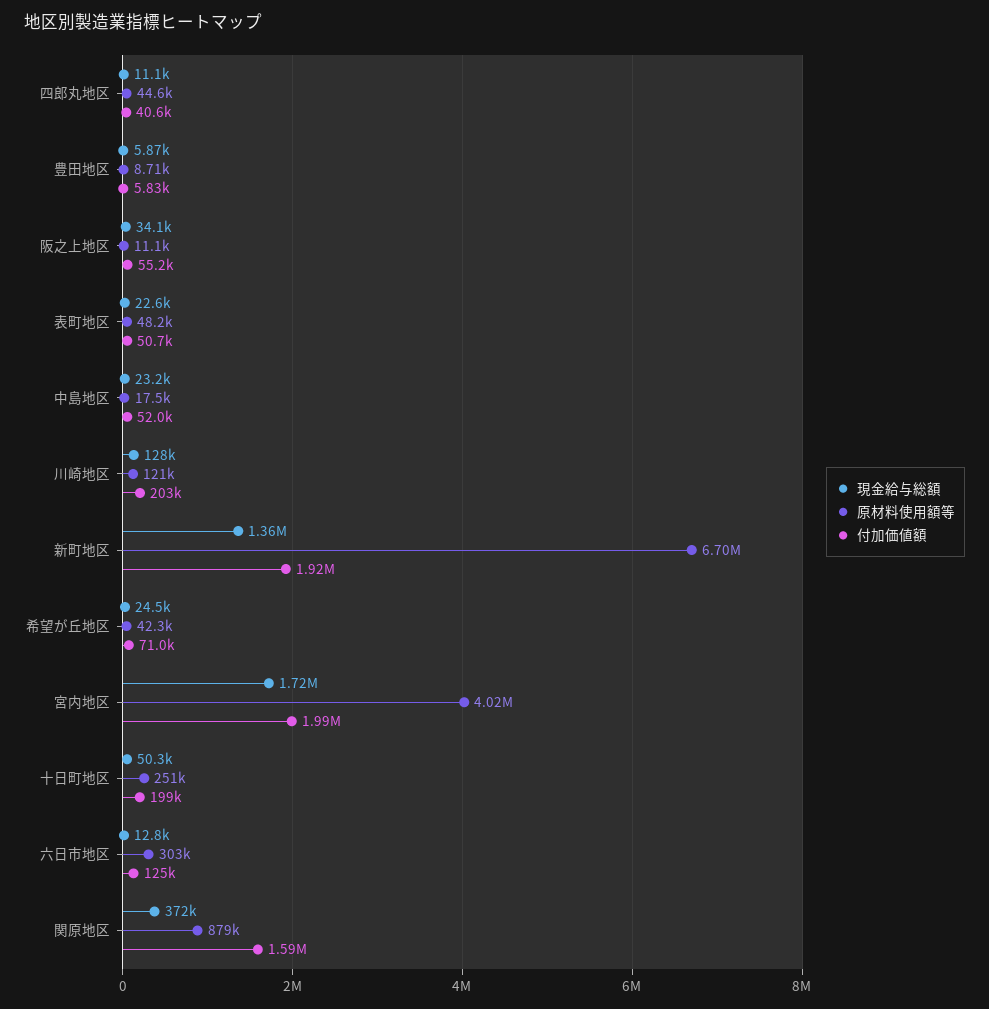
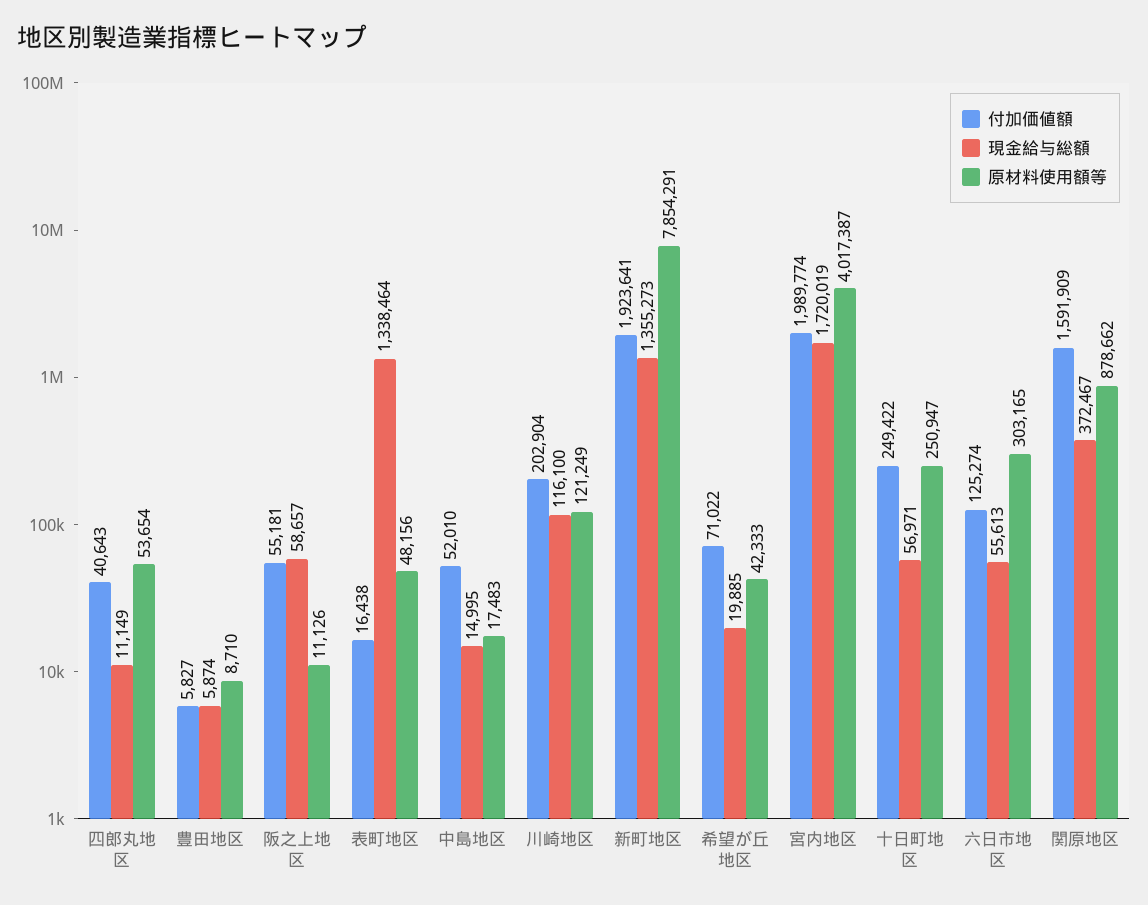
原材料使用額等, 四郎丸地区: 44600 -> 53654
現金給与総額, 阪之上地区: 34100 -> 58657
現金給与総額, 表町地区: 22600 -> 1338464
付加価値額, 表町地区: 50700 -> 16438
現金給与総額, 中島地区: 23200 -> 14995
現金給与総額, 川崎地区: 128000 -> 116100
原材料使用額等, 新町地区: 6700000 -> 7854291
現金給与総額, 希望が丘地区: 24500 -> 19885
現金給与総額, 十日町地区: 50300 -> 56971
付加価値額, 十日町地区: 199000 -> 249422
現金給与総額, 六日市地区: 12800 -> 55613

